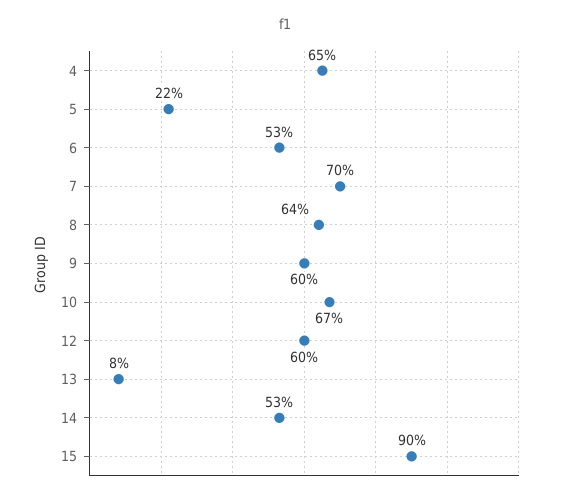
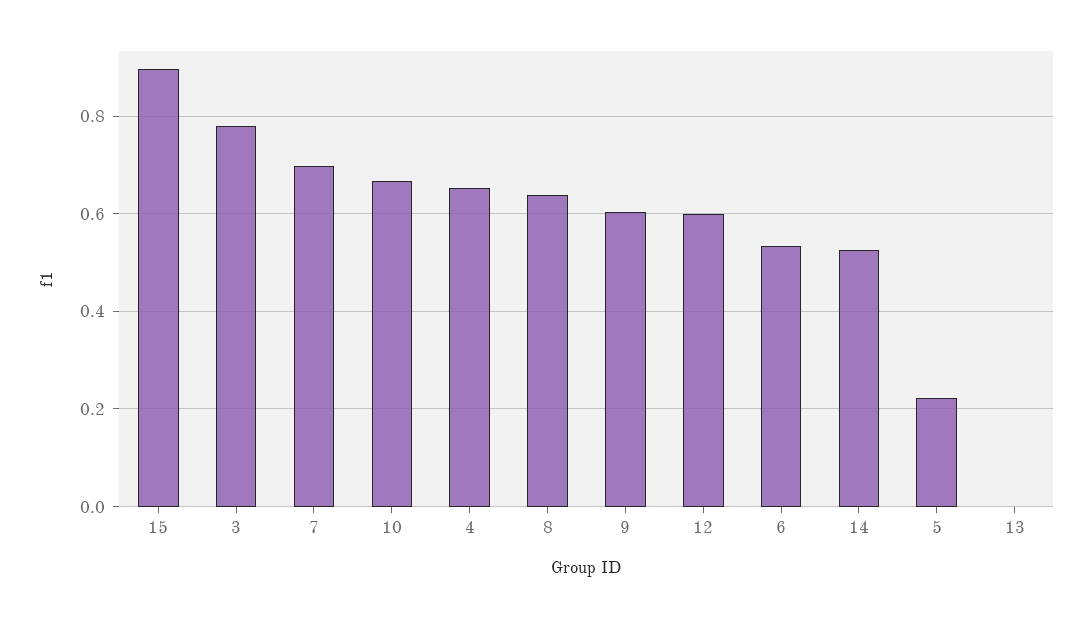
13: 0.08 -> 0
3: none -> 0.78

